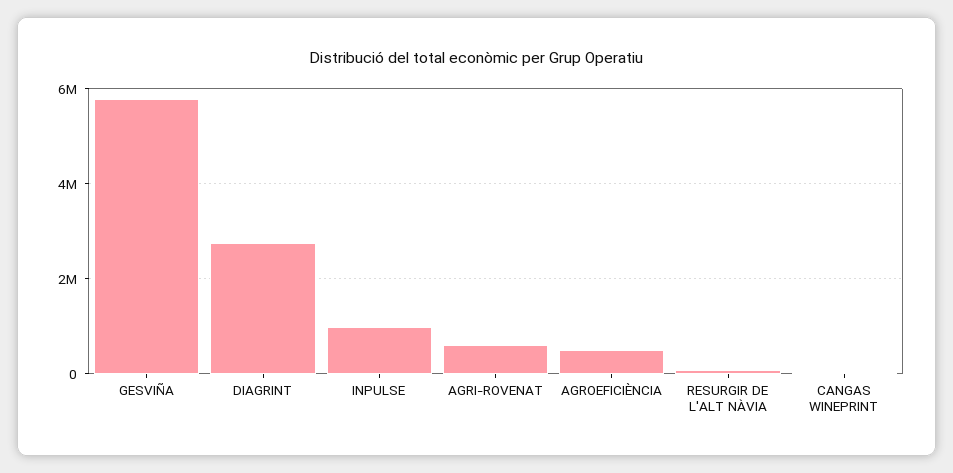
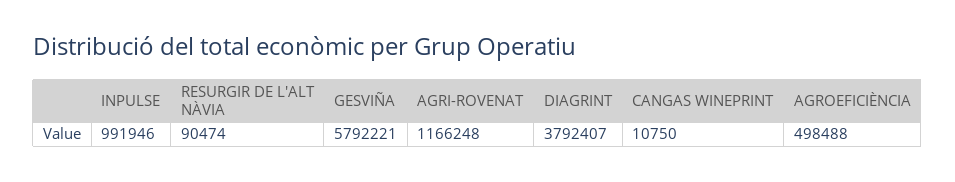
DIAGRINT: 2800000 -> 3792407
AGRI-ROVENAT: 600000 -> 1166248

